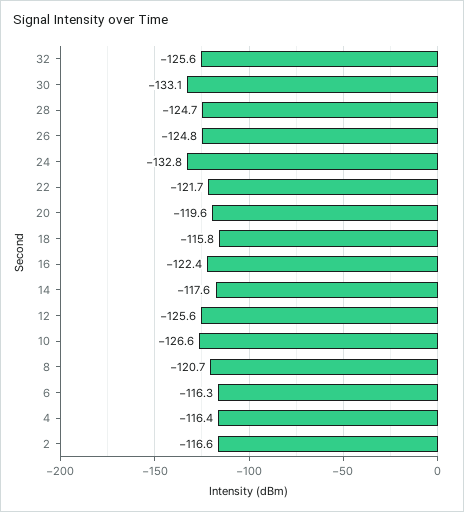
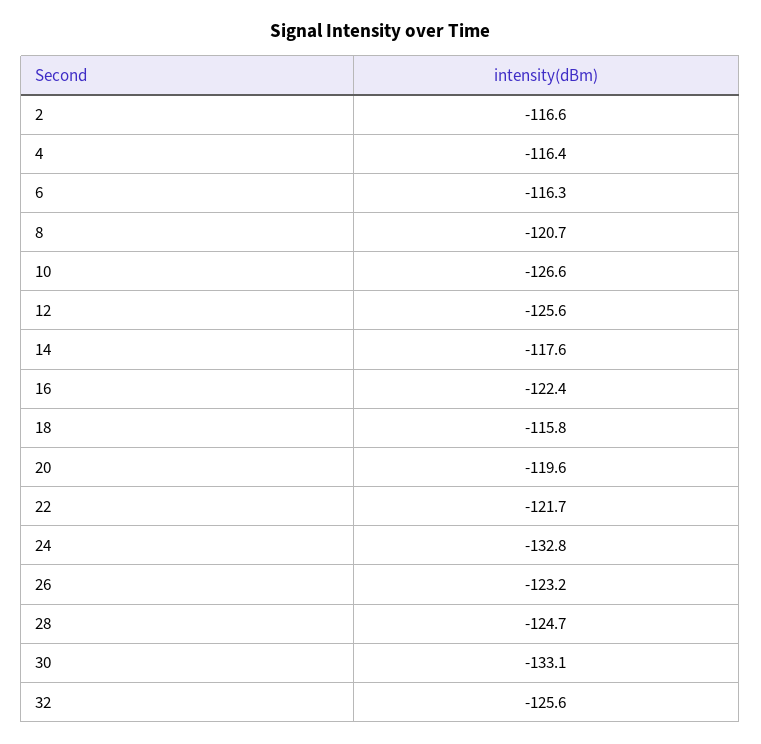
26: -124.8 -> -123.2

